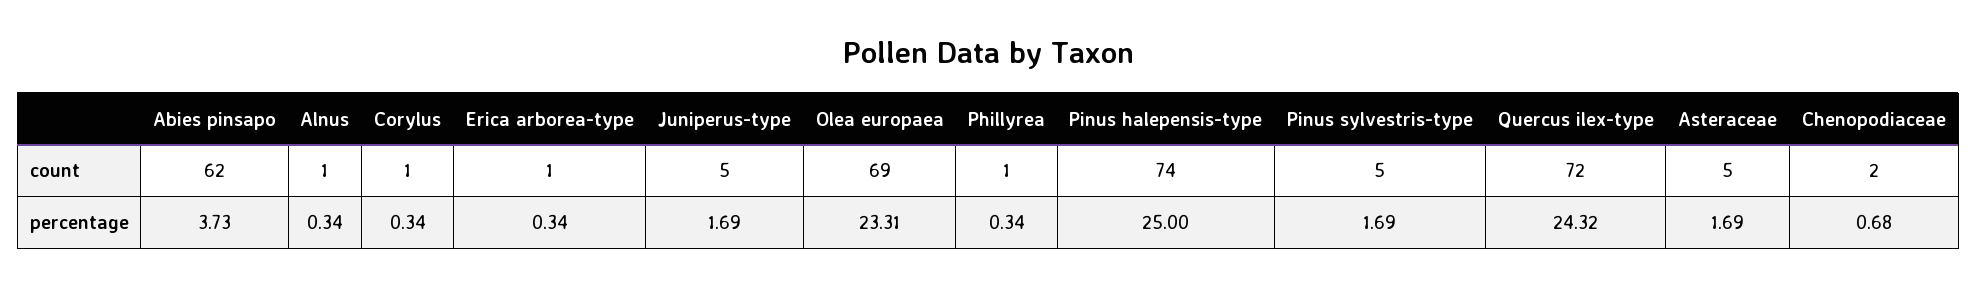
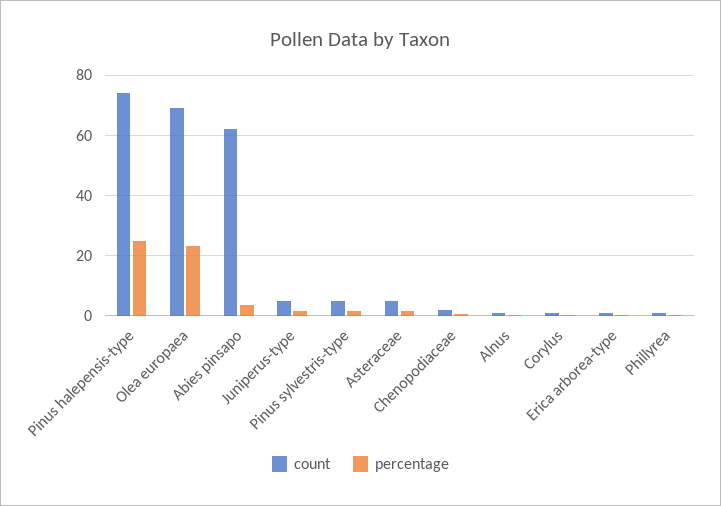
count, Quercus ilex-type: 72 -> none
percentage, Quercus ilex-type: 24.32 -> none

